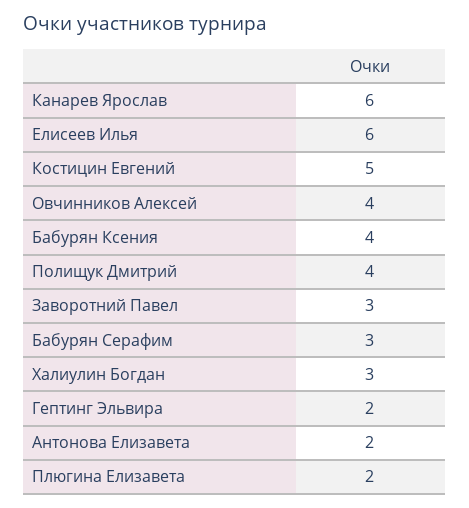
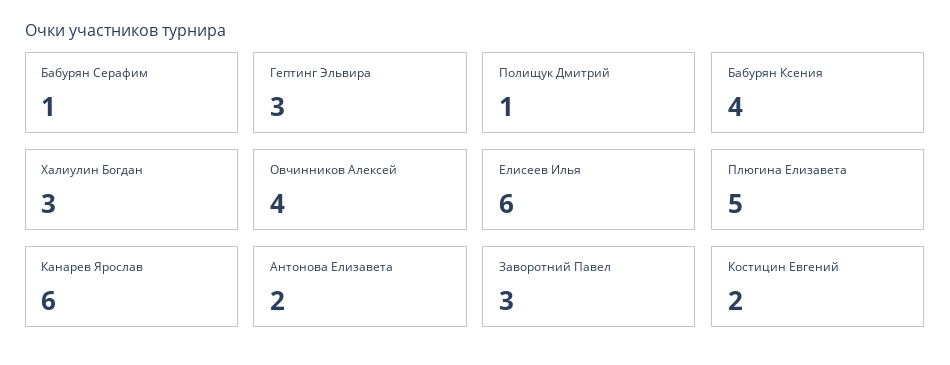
Костицин Евгений: 5 -> 2
Полищук Дмитрий: 4 -> 1
Бабурян Серафим: 3 -> 1
Гептинг Эльвира: 2 -> 3
Плюгина Елизавета: 2 -> 5

